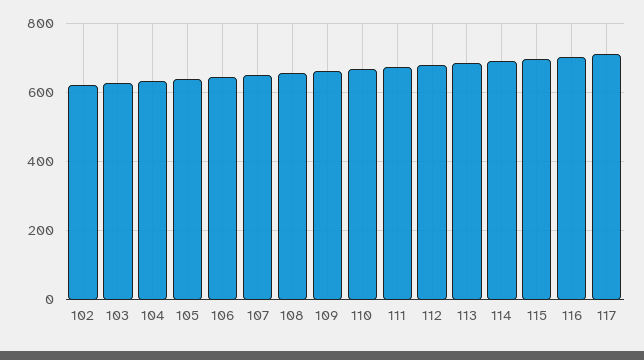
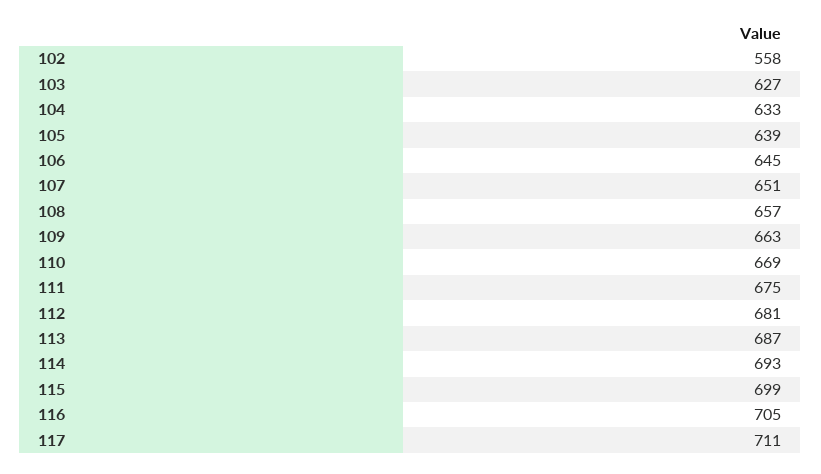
102: 620 -> 558

